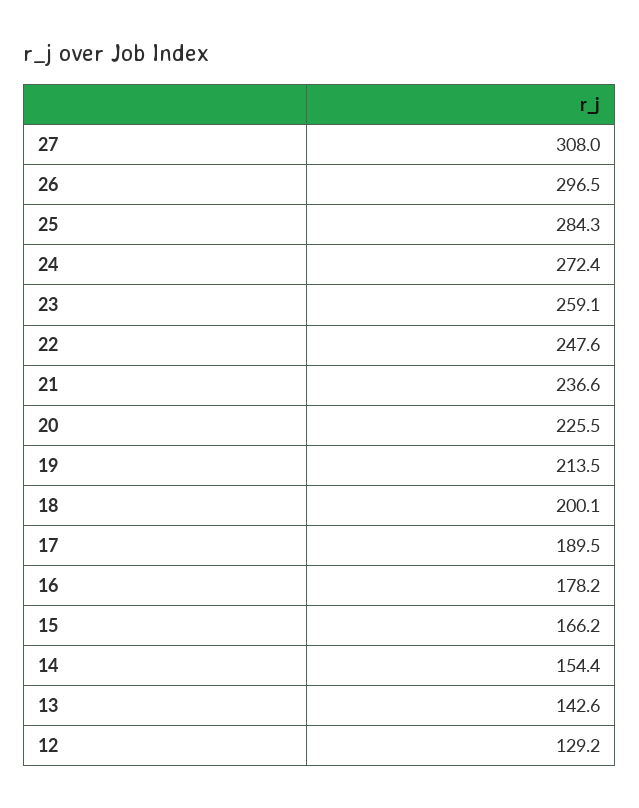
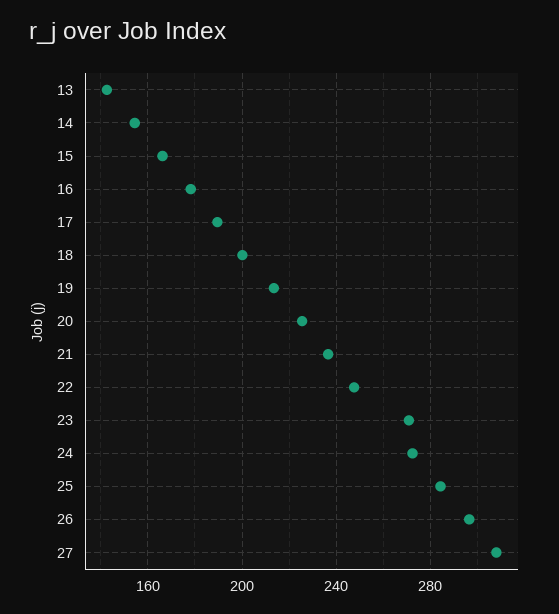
23: 259.1 -> 270
12: 129.2 -> none

